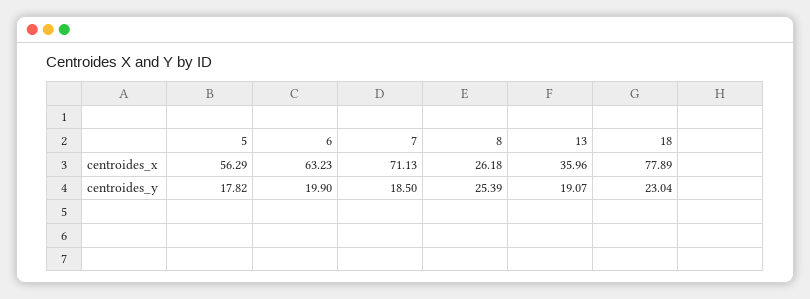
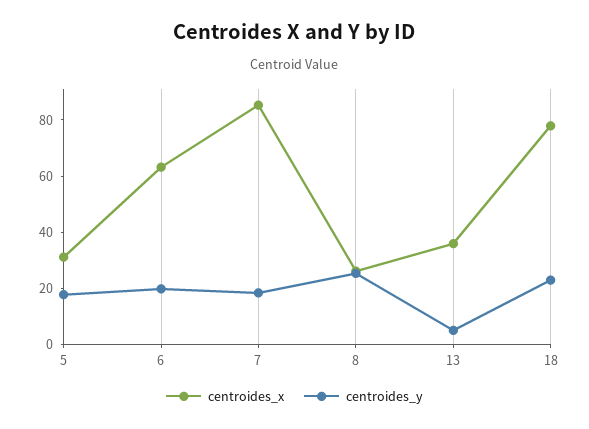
centroides_x, 5: 56.29 -> 30
centroides_x, 7: 71.13 -> 85
centroides_y, 13: 19.07 -> 5

